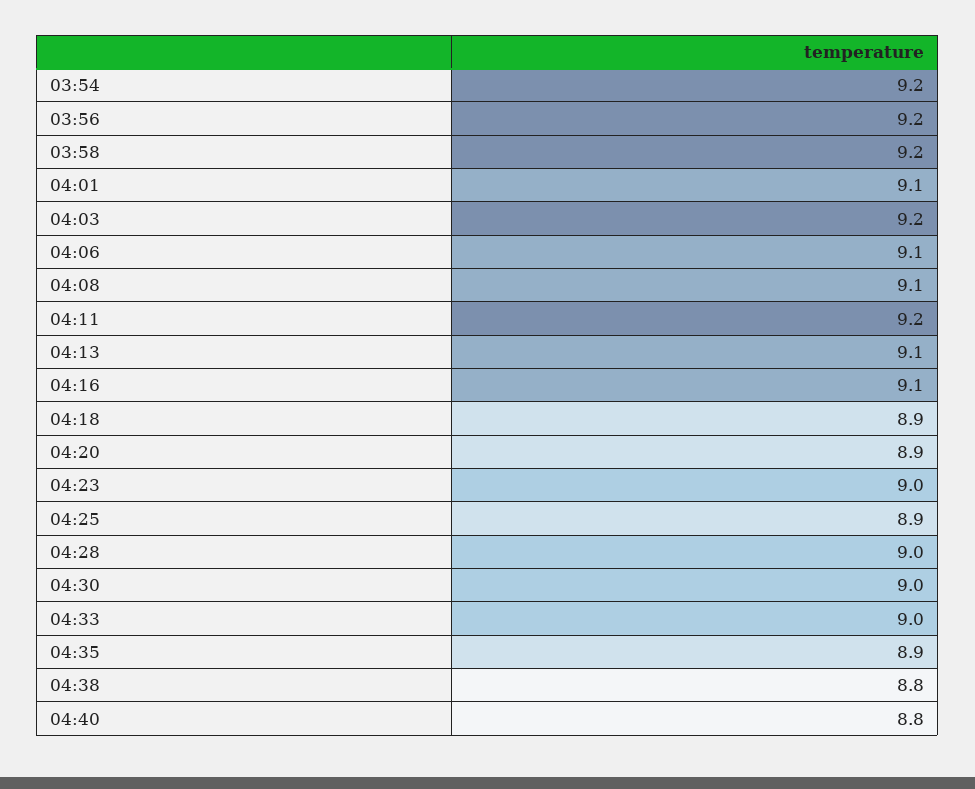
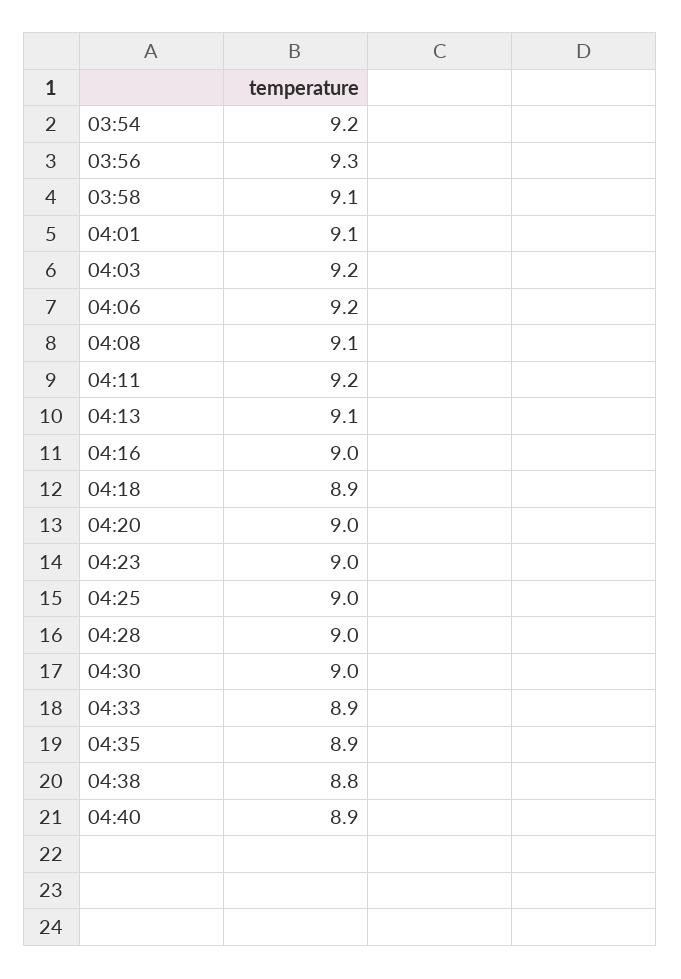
03:56: 9.2 -> 9.3
03:58: 9.2 -> 9.1
04:06: 9.1 -> 9.2
04:16: 9.1 -> 9
04:20: 8.9 -> 9
04:25: 8.9 -> 9
04:33: 9 -> 8.9
04:40: 8.8 -> 8.9

